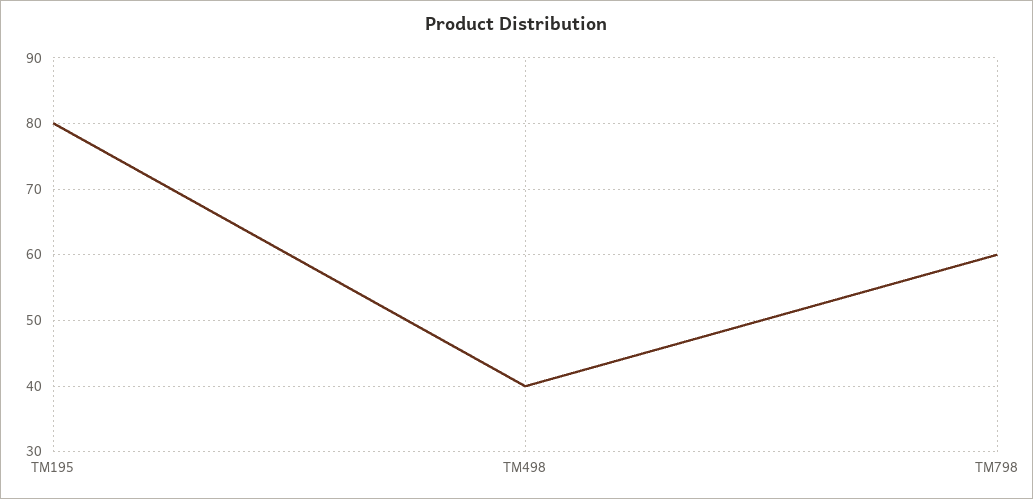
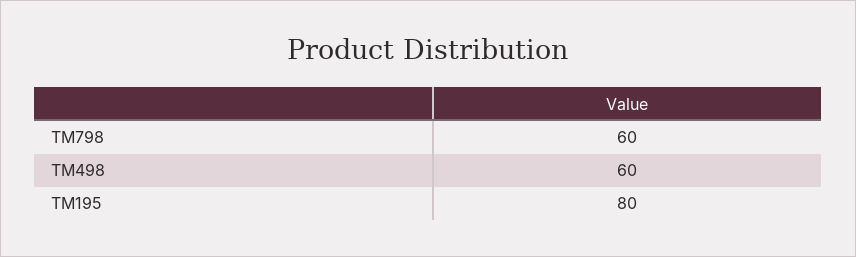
TM498: 40 -> 60

